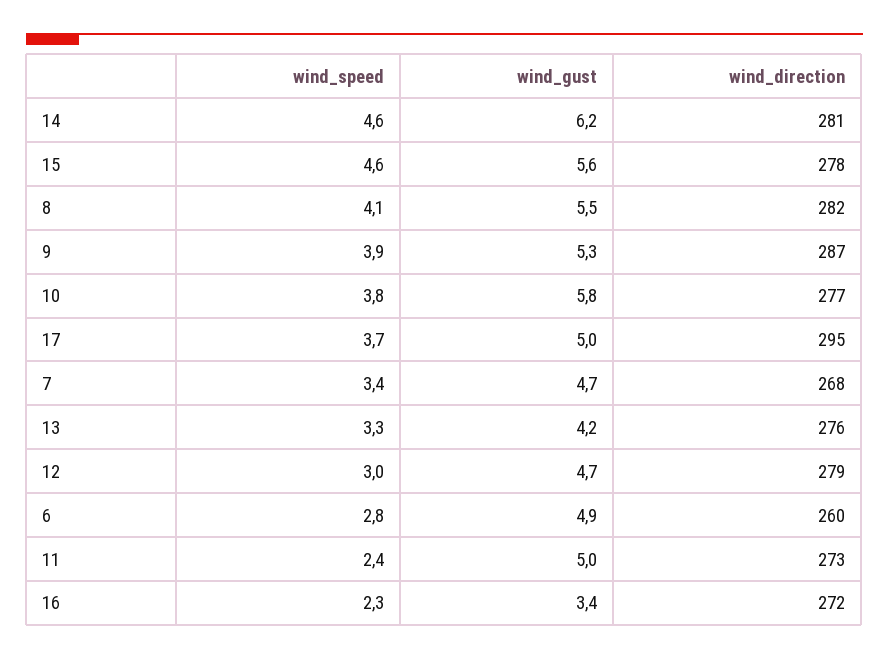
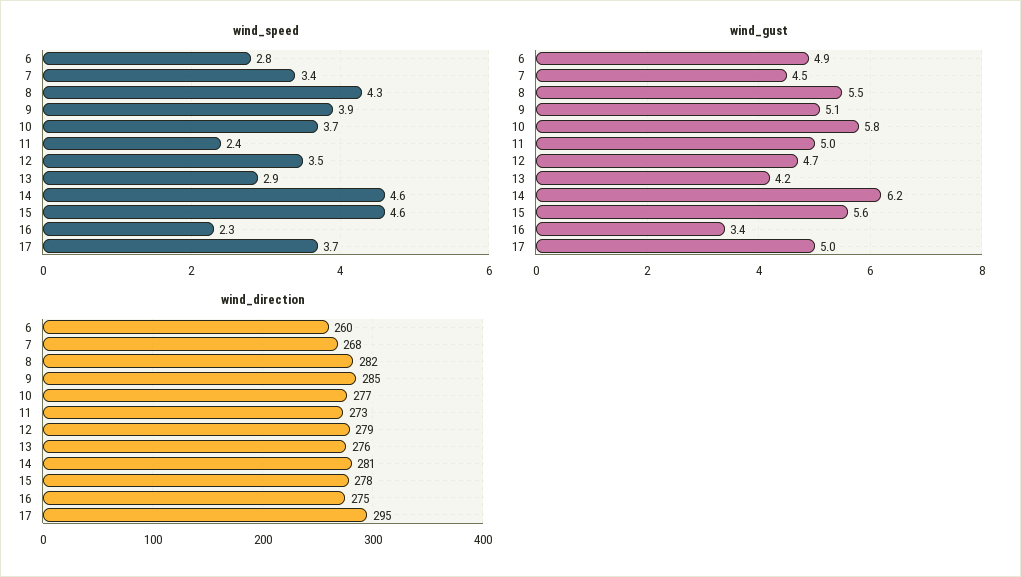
wind_speed, 8: 4.1 -> 4.3
wind_gust, 9: 5.3 -> 5.1
wind_direction, 9: 287 -> 285
wind_speed, 10: 3.8 -> 3.7
wind_gust, 7: 4.7 -> 4.5
wind_speed, 13: 3.3 -> 2.9
wind_speed, 12: 3 -> 3.5
wind_direction, 16: 272 -> 275

